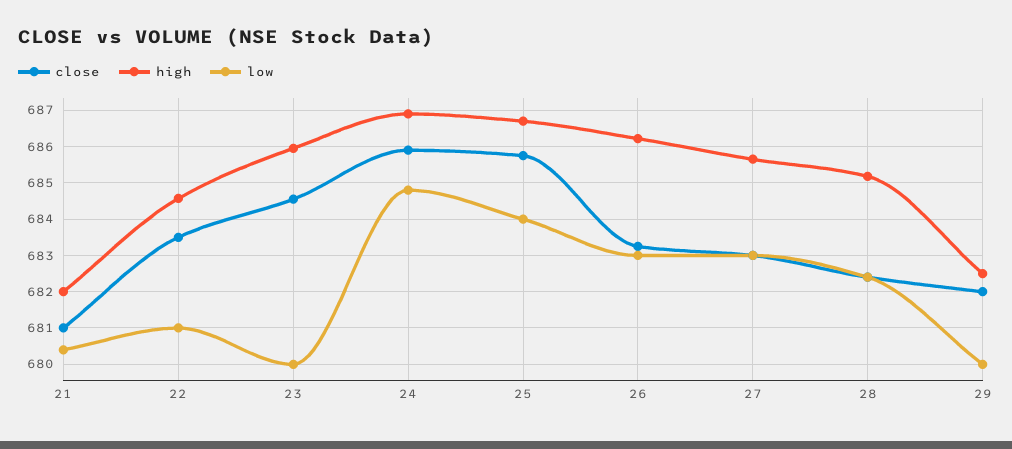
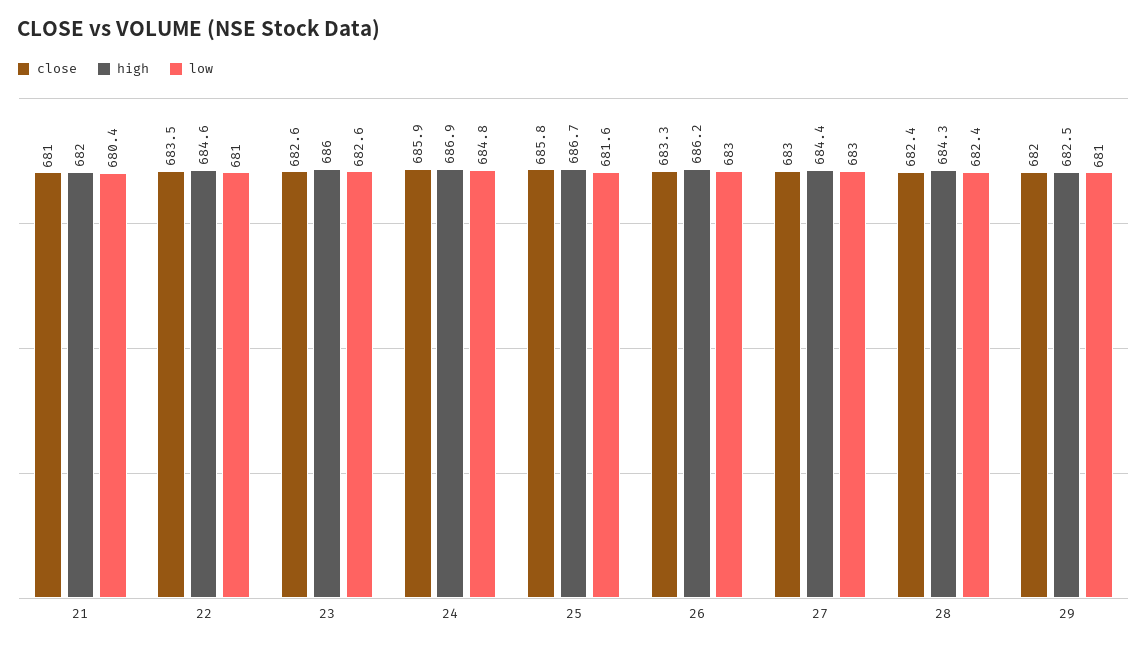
close, 23: 684.6 -> 682.6
low, 23: 680 -> 682.6
low, 25: 684 -> 681.6
high, 27: 685.6 -> 684.4
high, 28: 685.2 -> 684.3
low, 29: 680 -> 681

